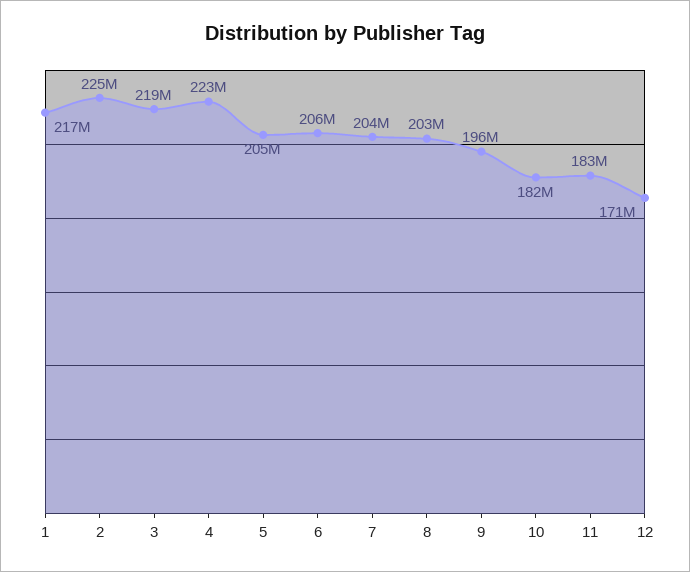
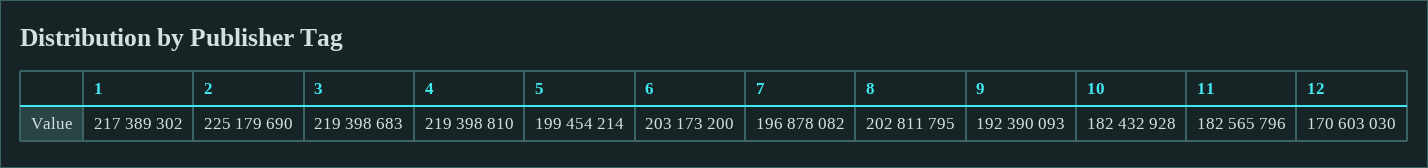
4: 223000000 -> 219398810
5: 205000000 -> 199454214
6: 206000000 -> 203173200
7: 204000000 -> 196878082
9: 196000000 -> 192390093

